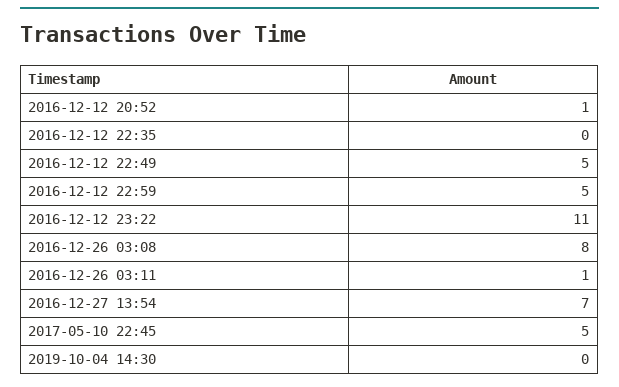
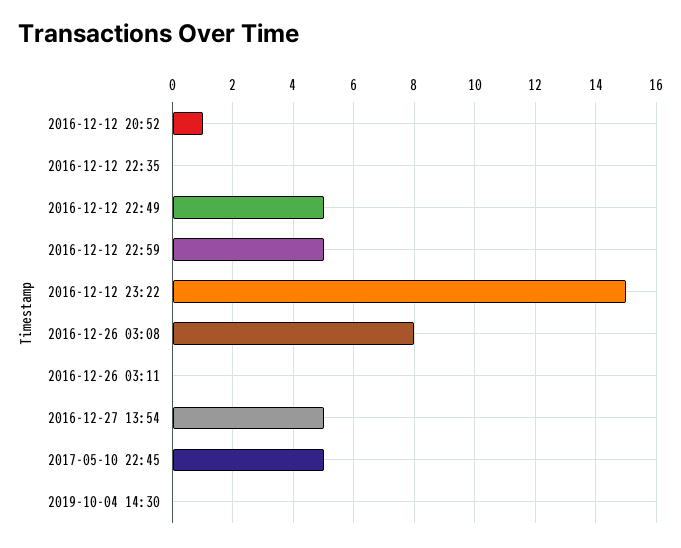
2016-12-12 23:22: 11 -> 15
2016-12-26 03:11: 1 -> 0
2016-12-27 13:54: 7 -> 5

